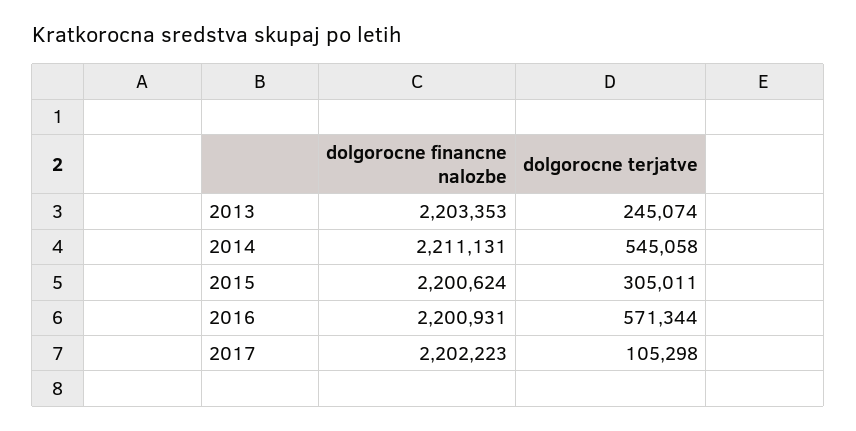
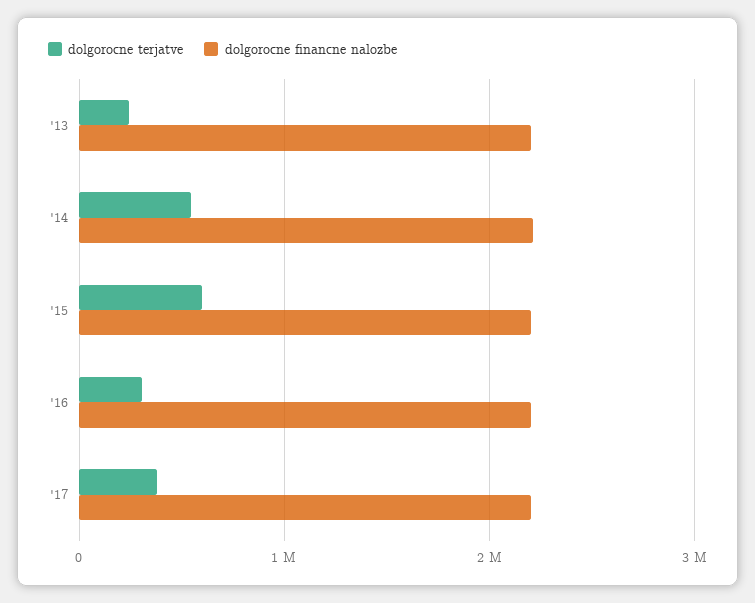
dolgorocne terjatve, 2015: 305011 -> 600000
dolgorocne terjatve, 2016: 571344 -> 300000
dolgorocne terjatve, 2017: 105298 -> 400000

